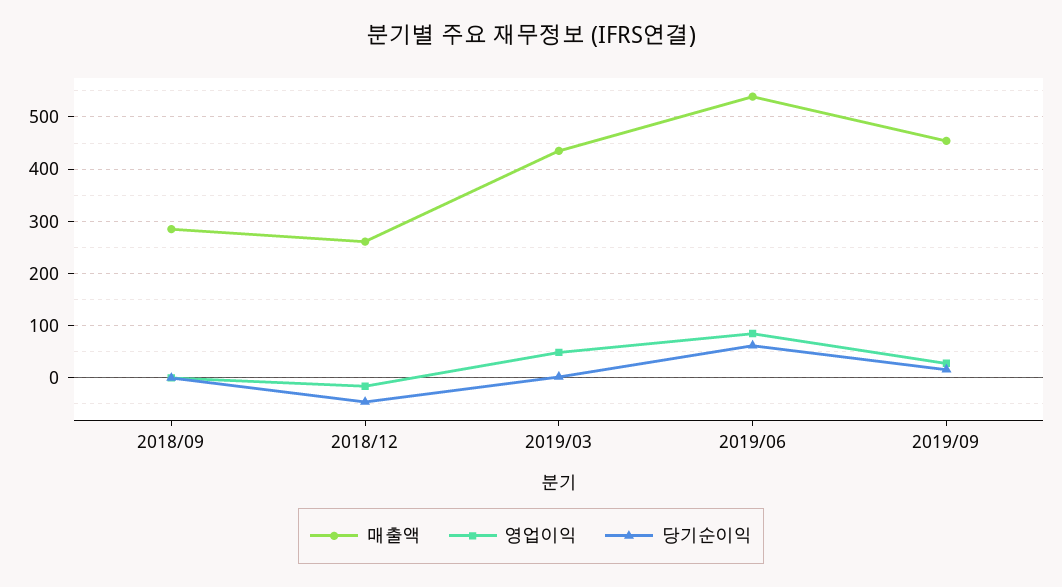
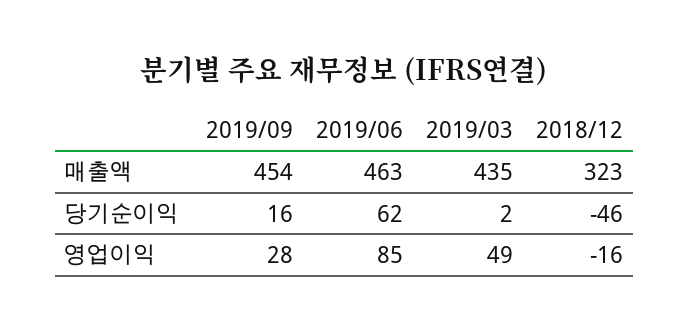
매출액, 2018/09: 280 -> none
영업이익, 2018/09: 0 -> none
당기순이익, 2018/09: 0 -> none
매출액, 2018/12: 260 -> 323
매출액, 2019/06: 540 -> 463

